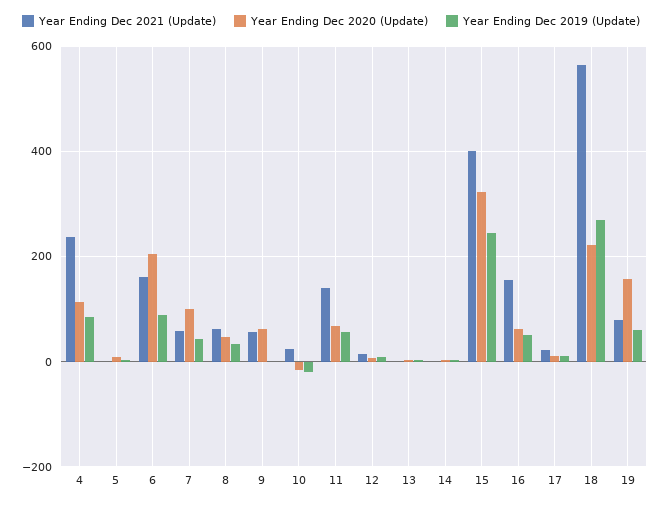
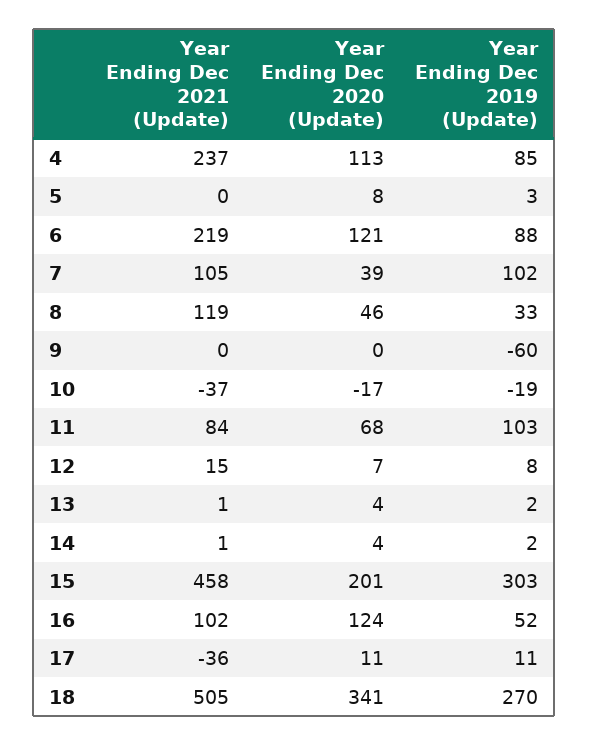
Year Ending Dec 2021 (Update), 6: 160 -> 219
Year Ending Dec 2020 (Update), 6: 200 -> 121
Year Ending Dec 2021 (Update), 7: 60 -> 105
Year Ending Dec 2020 (Update), 7: 100 -> 39
Year Ending Dec 2019 (Update), 7: 40 -> 102
Year Ending Dec 2021 (Update), 8: 60 -> 119
Year Ending Dec 2021 (Update), 9: 60 -> 0
Year Ending Dec 2020 (Update), 9: 60 -> 0
Year Ending Dec 2019 (Update), 9: 0 -> -60
Year Ending Dec 2021 (Update), 10: 20 -> -37
Year Ending Dec 2021 (Update), 11: 140 -> 84
Year Ending Dec 2019 (Update), 11: 60 -> 103
Year Ending Dec 2021 (Update), 15: 400 -> 458
Year Ending Dec 2020 (Update), 15: 320 -> 201
Year Ending Dec 2019 (Update), 15: 240 -> 303
Year Ending Dec 2021 (Update), 16: 160 -> 102
Year Ending Dec 2020 (Update), 16: 60 -> 124
Year Ending Dec 2021 (Update), 17: 20 -> -36
Year Ending Dec 2021 (Update), 18: 560 -> 505
Year Ending Dec 2020 (Update), 18: 220 -> 341
Year Ending Dec 2021 (Update), 19: 80 -> none
Year Ending Dec 2020 (Update), 19: 160 -> none
Year Ending Dec 2019 (Update), 19: 60 -> none

